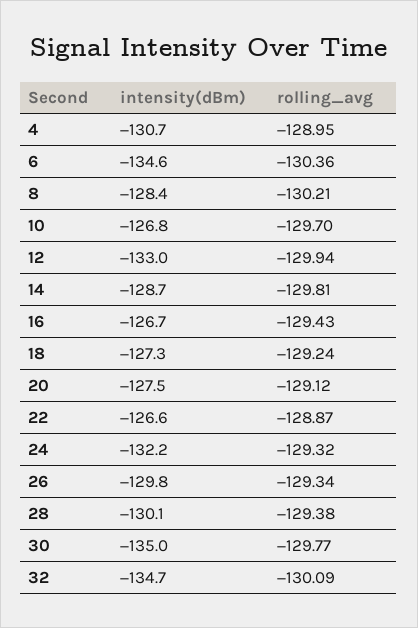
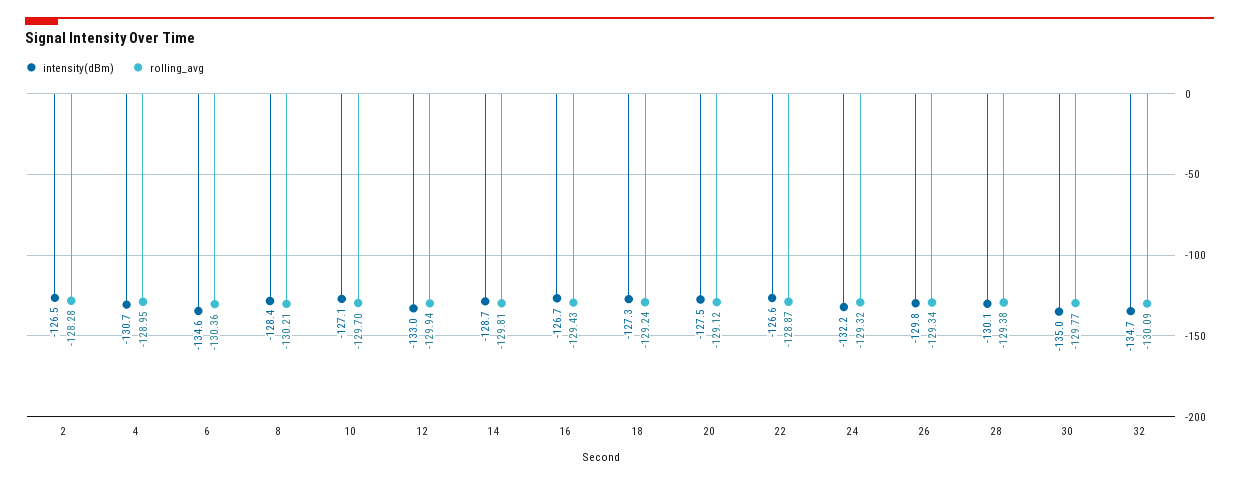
intensity(dBm), 10: -126.8 -> -127.1
intensity(dBm), 2: none -> -126.5
rolling_avg, 2: none -> -128.28

